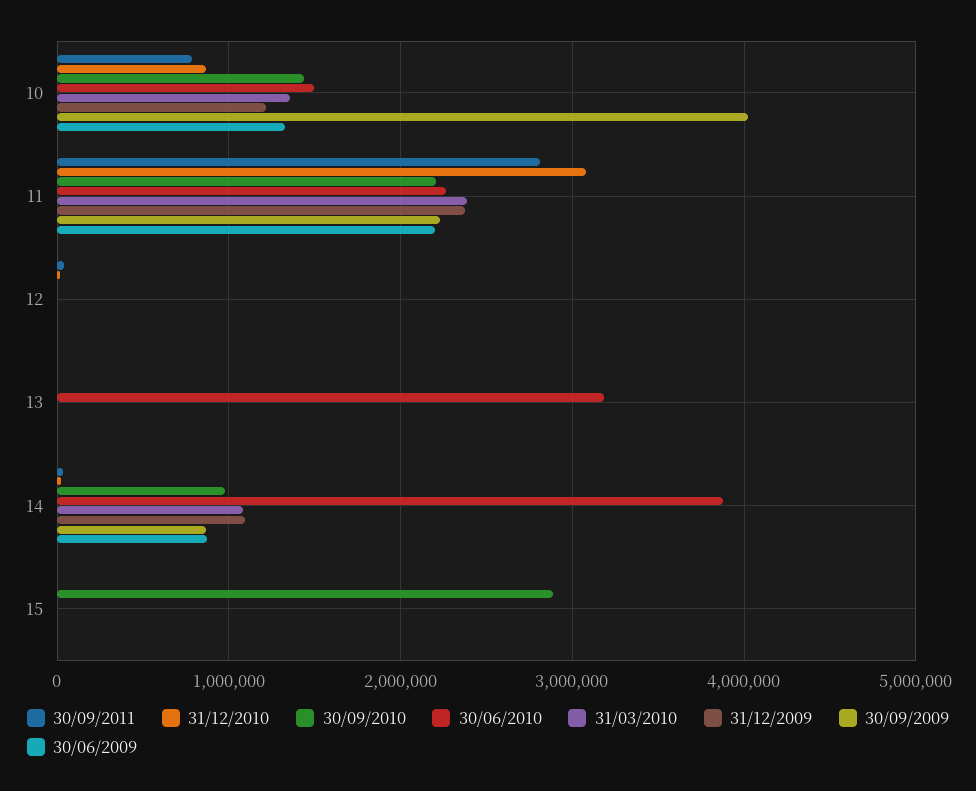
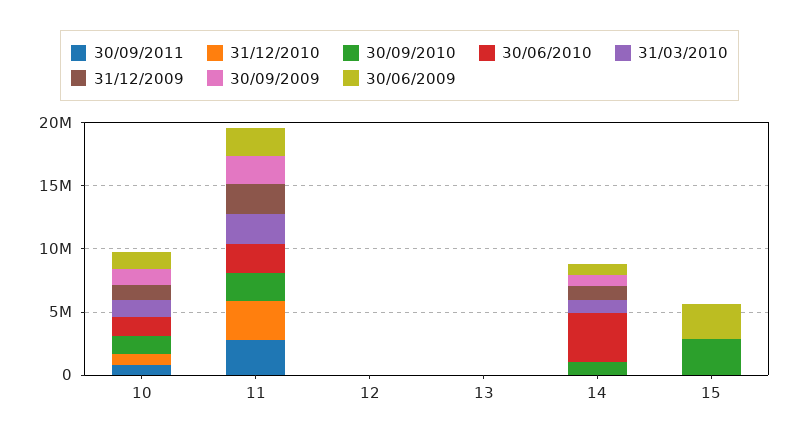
30/09/2009, 10: 4000000 -> 1000000
30/06/2010, 13: 3200000 -> 0
30/06/2009, 15: 0 -> 3000000

